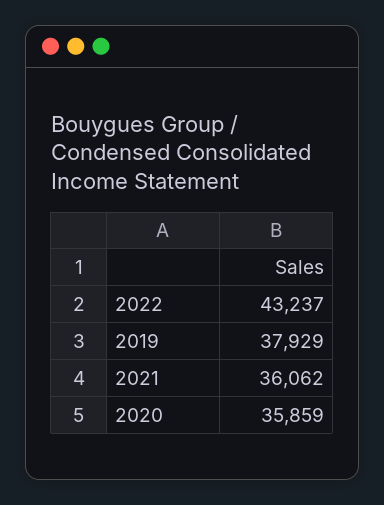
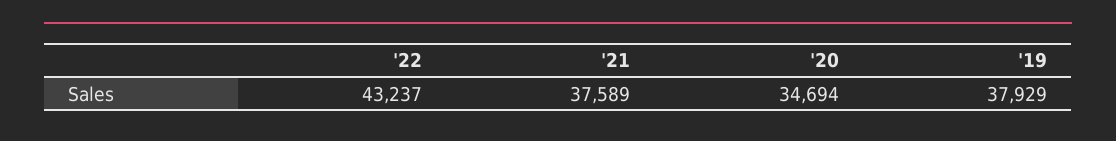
2021: 36062 -> 37589
2020: 35859 -> 34694

